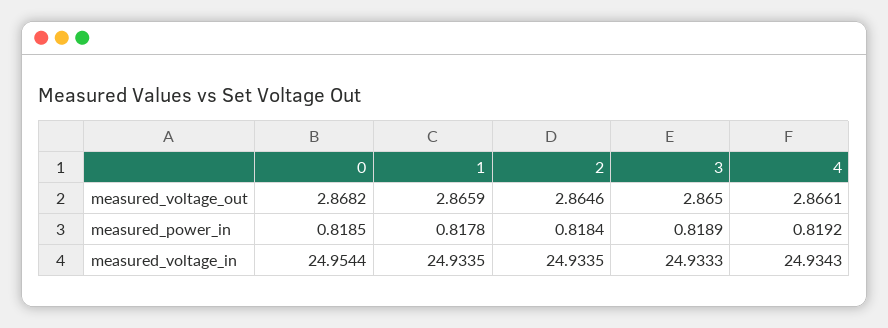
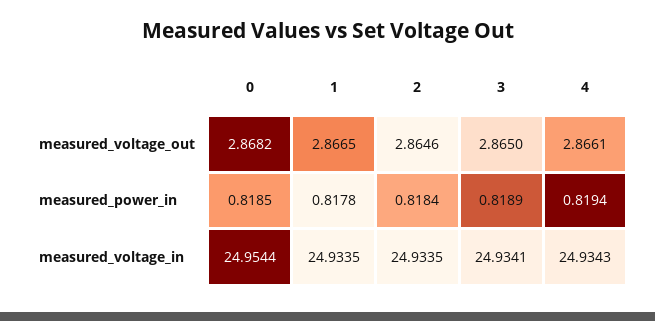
1, measured_voltage_out: 2.8659 -> 2.8665
4, measured_power_in: 0.8192 -> 0.8194
3, measured_voltage_in: 24.9333 -> 24.9341

